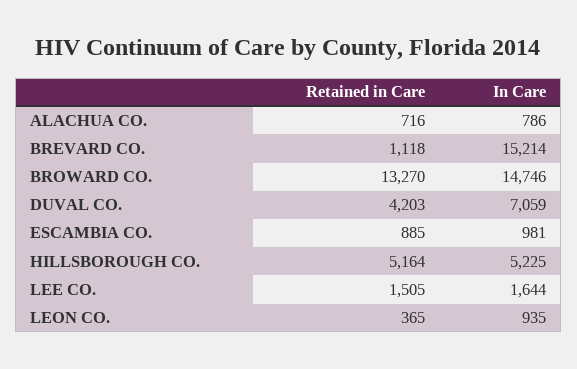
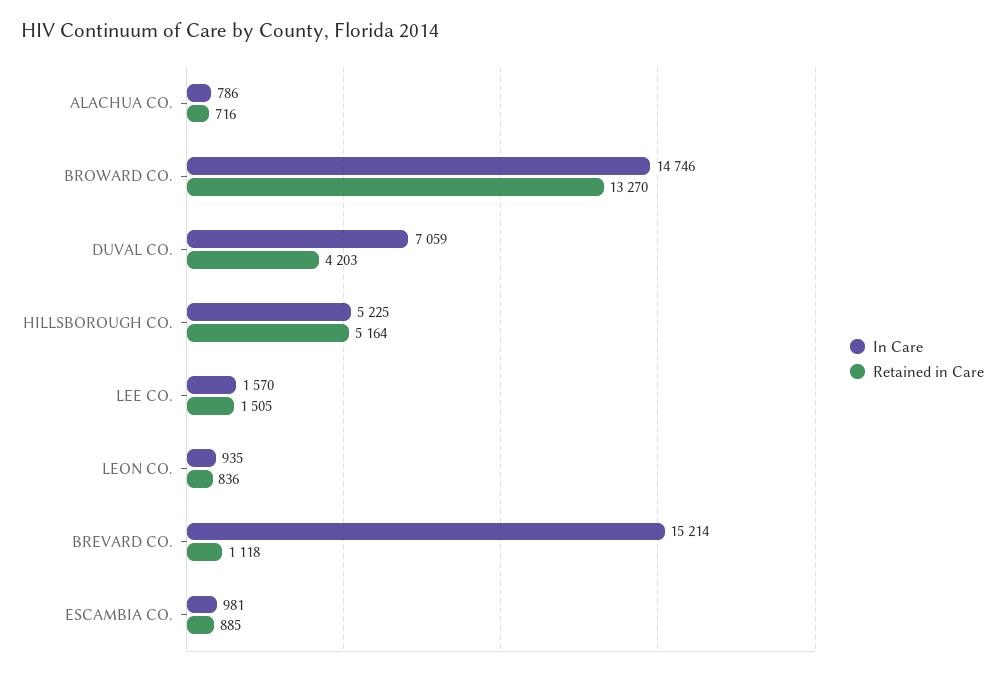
In Care, LEE CO.: 1644 -> 1570
Retained in Care, LEON CO.: 365 -> 836

